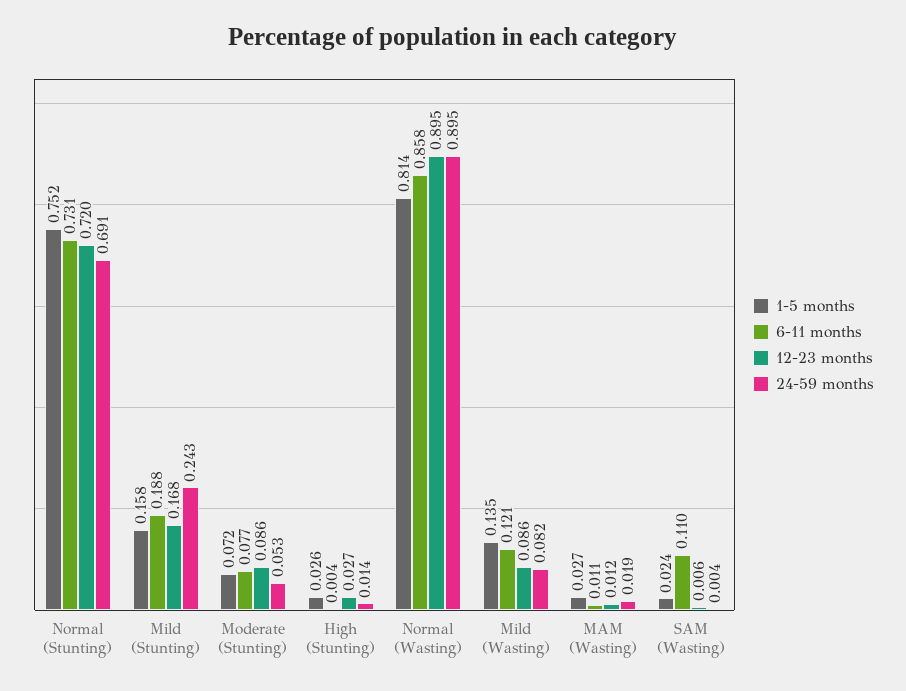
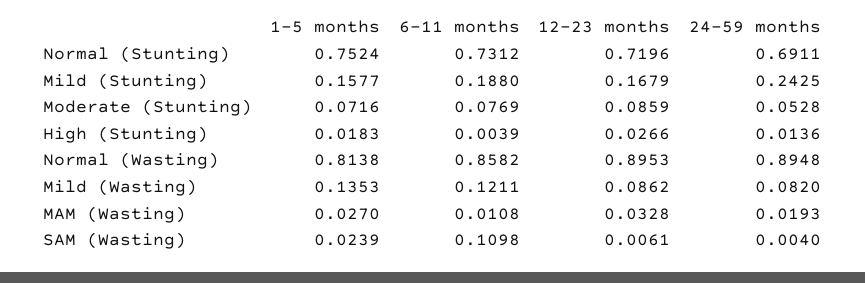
1-5 months, High (Stunting): 0.026 -> 0.0183
12-23 months, MAM (Wasting): 0.012 -> 0.0328

